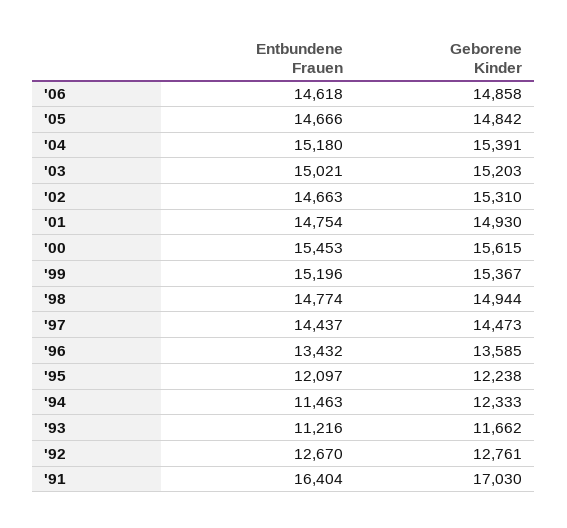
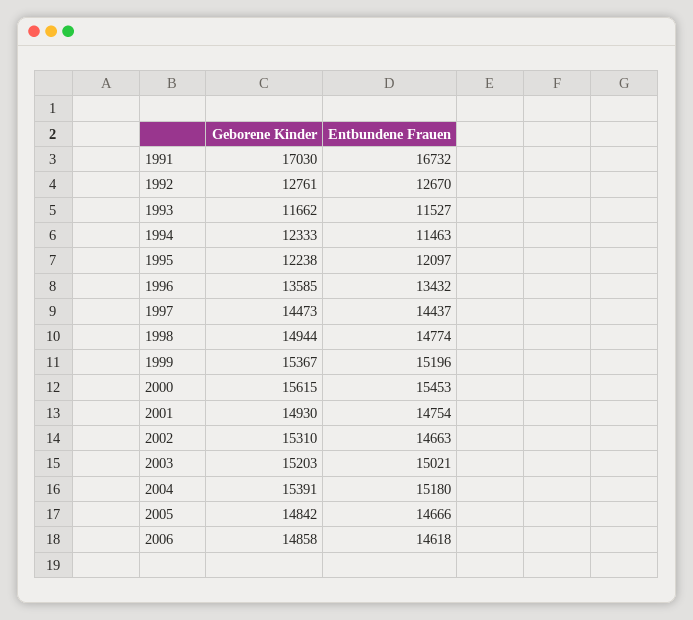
Entbundene Frauen, '93: 11216 -> 11527
Entbundene Frauen, '91: 16404 -> 16732

